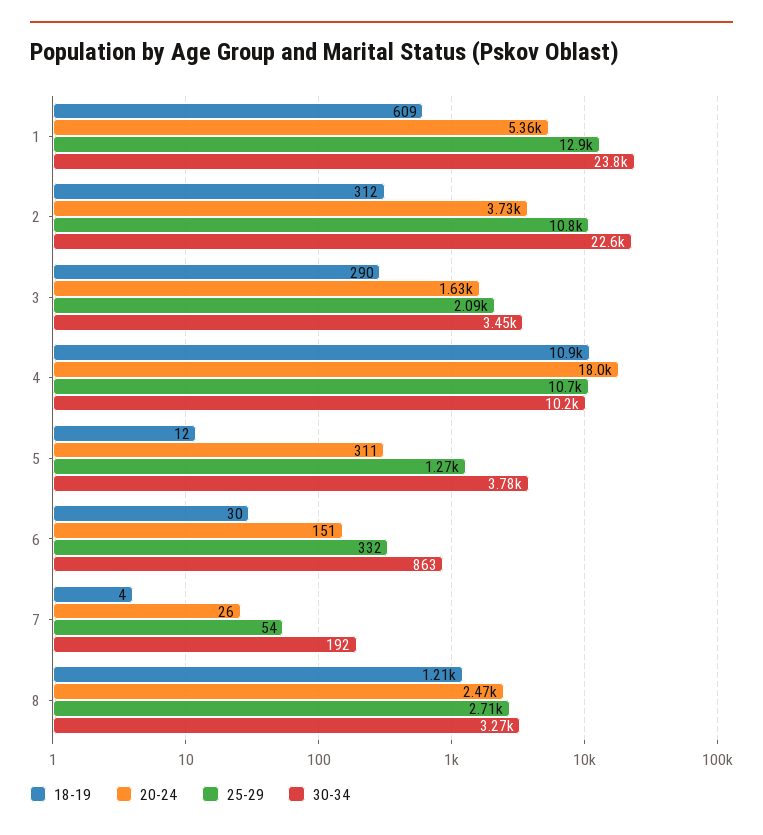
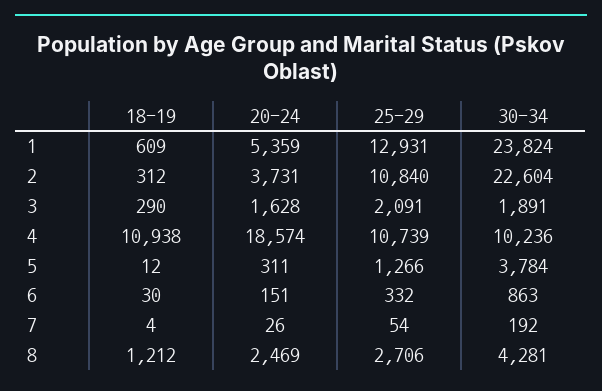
30-34, 3: 3450 -> 1891
20-24, 4: 18000 -> 18574
30-34, 8: 3270 -> 4281

